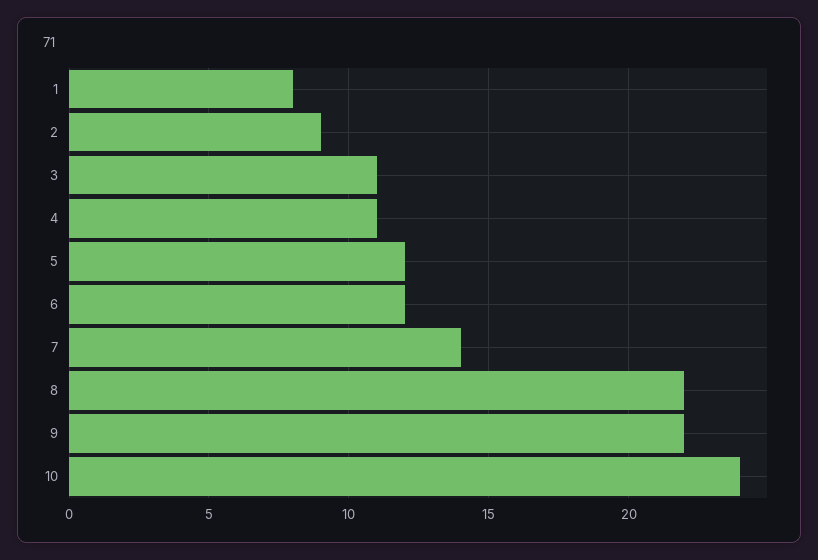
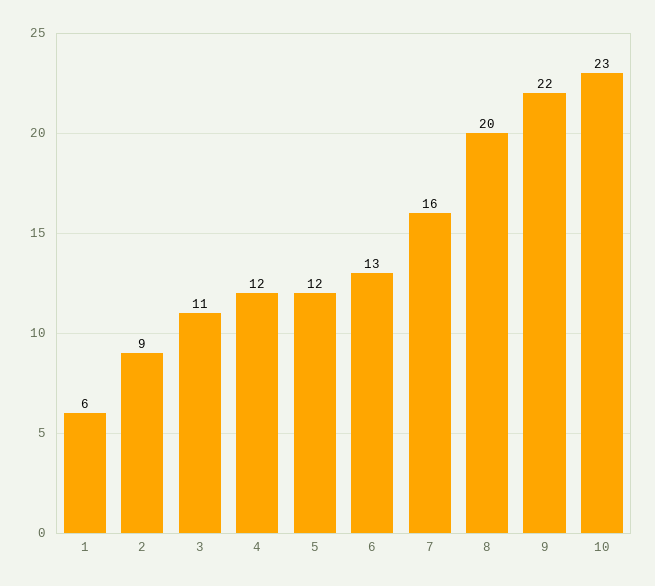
1: 8 -> 6
4: 11 -> 12
6: 12 -> 13
7: 14 -> 16
8: 22 -> 20
10: 24 -> 23

